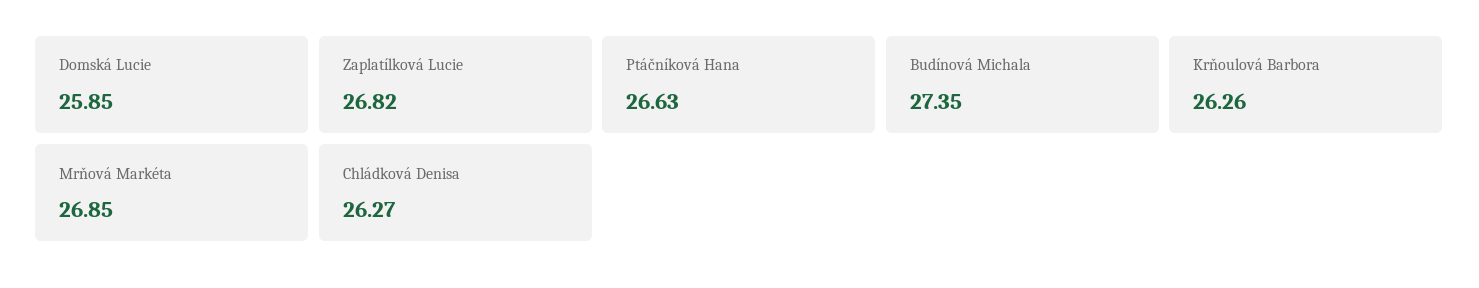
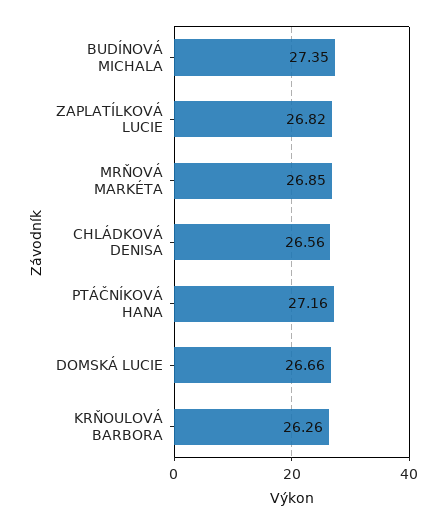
Domská Lucie: 25.85 -> 26.66
Ptáčníková Hana: 26.63 -> 27.16
Chládková Denisa: 26.27 -> 26.56

